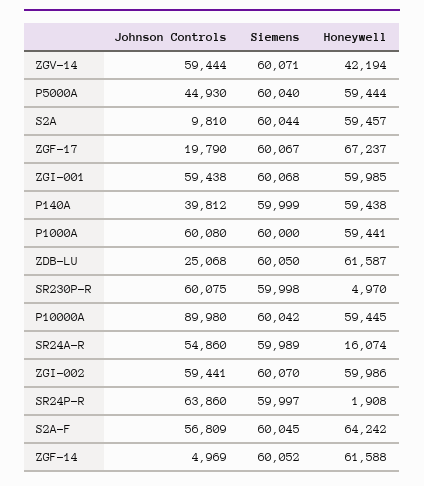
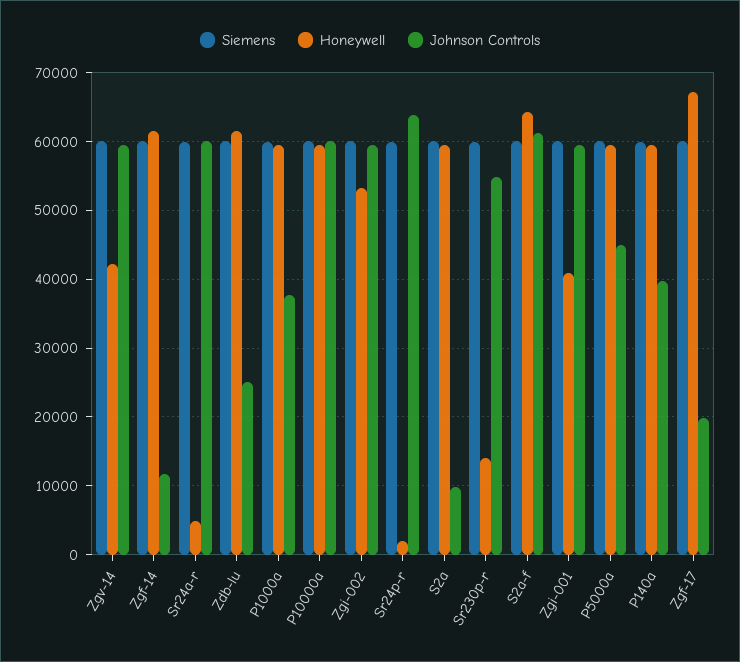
Honeywell, ZGI-001: 59985 -> 41000
Johnson Controls, P1000A: 60080 -> 38000
Johnson Controls, SR230P-R: 60075 -> 55000
Honeywell, SR230P-R: 4970 -> 14000
Johnson Controls, P10000A: 89980 -> 60000
Johnson Controls, SR24A-R: 54860 -> 60000
Honeywell, SR24A-R: 16074 -> 5000
Honeywell, ZGI-002: 59986 -> 53000
Johnson Controls, S2A-F: 56809 -> 61000
Johnson Controls, ZGF-14: 4969 -> 12000

